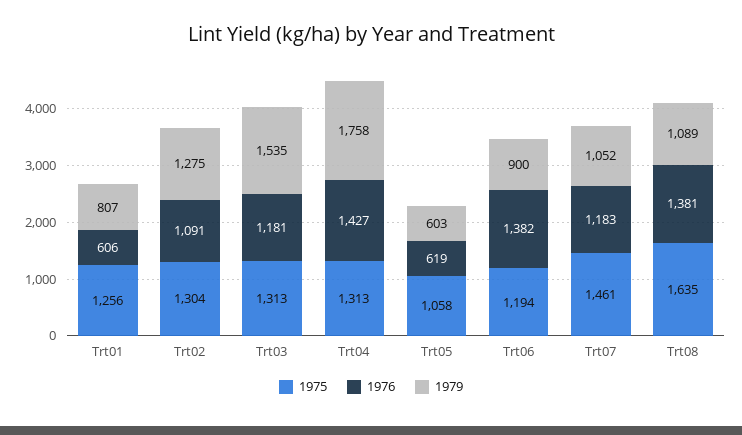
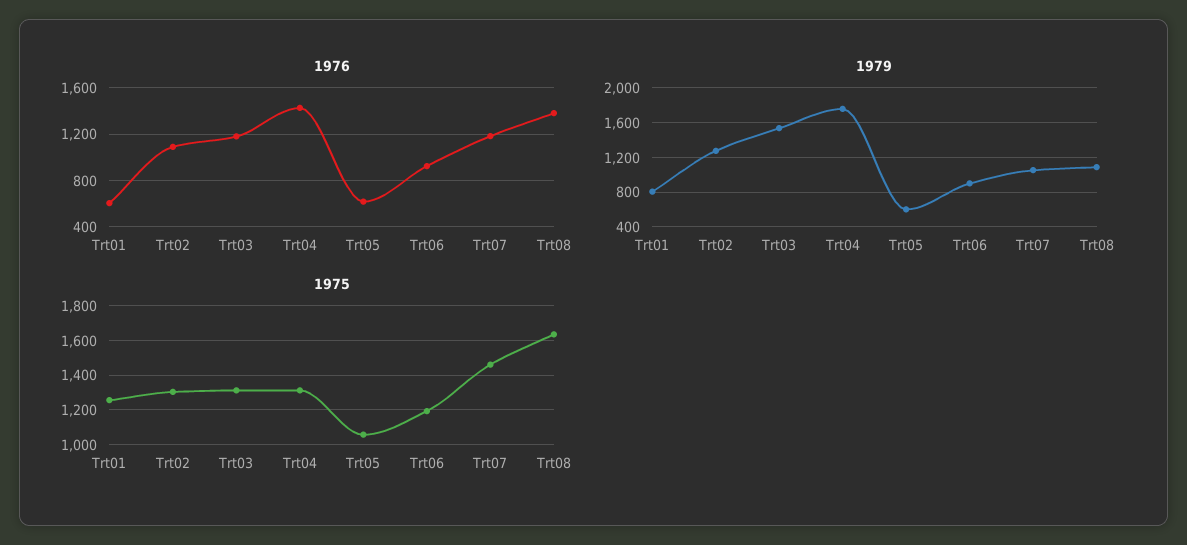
1976, Trt06: 1382 -> 900

